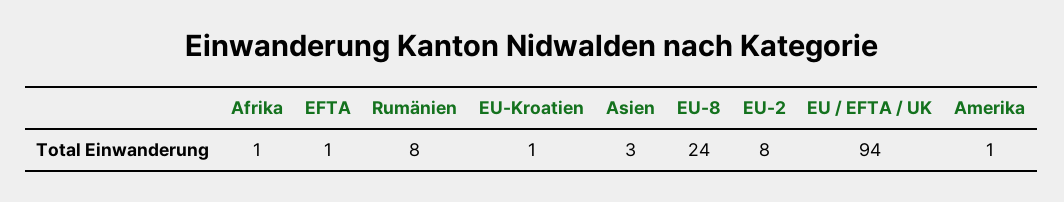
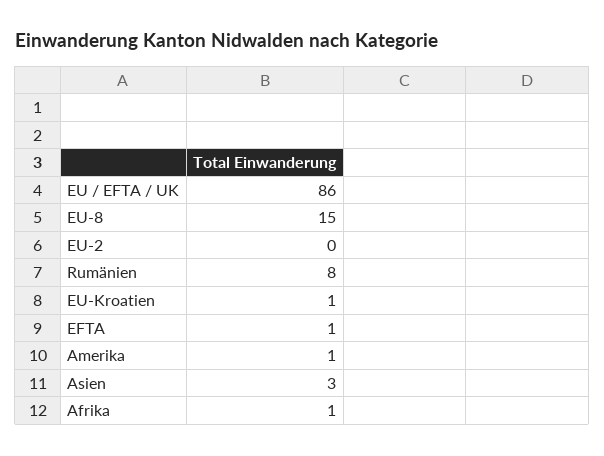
EU-8: 24 -> 15
EU-2: 8 -> 0
EU / EFTA / UK: 94 -> 86

